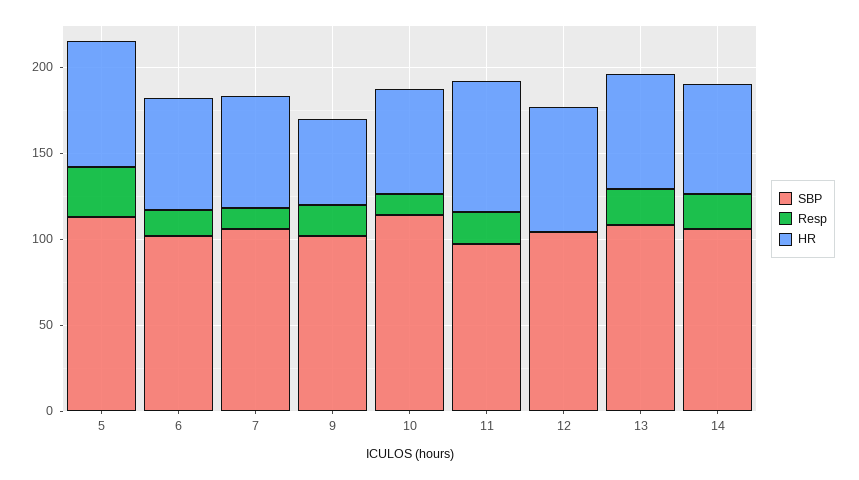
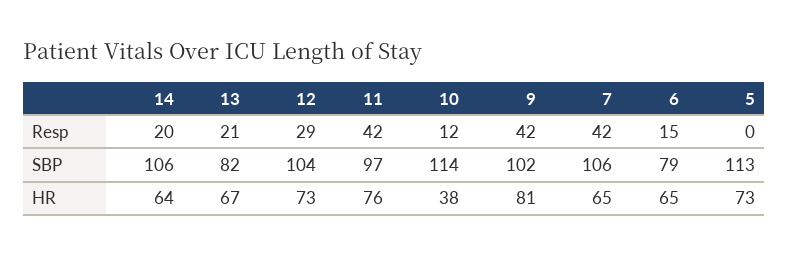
Resp, 5: 30 -> 0
SBP, 6: 100 -> 79
Resp, 7: 10 -> 42
Resp, 9: 20 -> 42
HR, 9: 50 -> 81
HR, 10: 60 -> 38
Resp, 11: 20 -> 42
Resp, 12: 0 -> 29
SBP, 13: 110 -> 82

